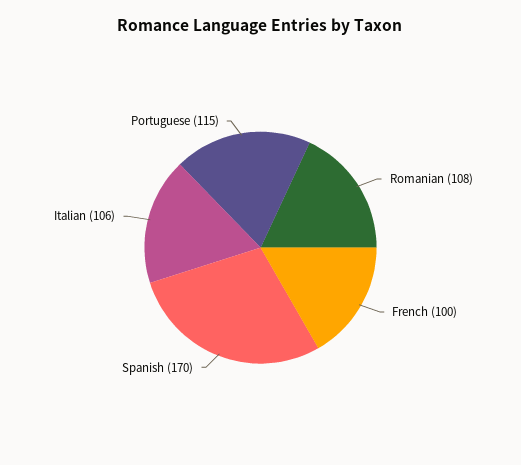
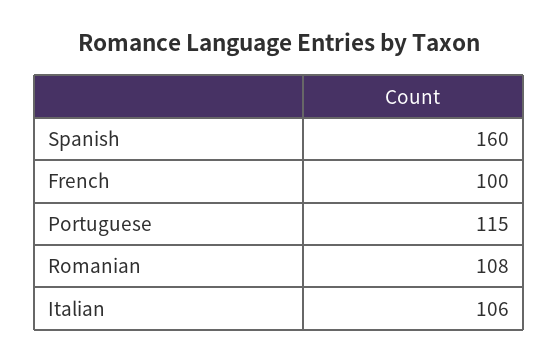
Spanish: 170 -> 160

